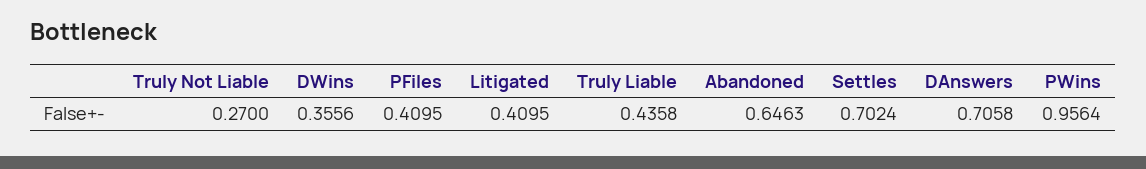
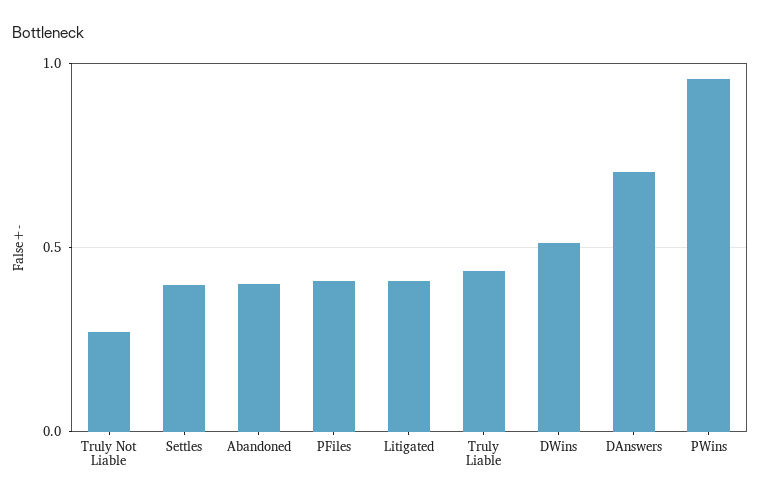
DWins: 0.3556 -> 0.5
Abandoned: 0.6463 -> 0.4
Settles: 0.7024 -> 0.4

